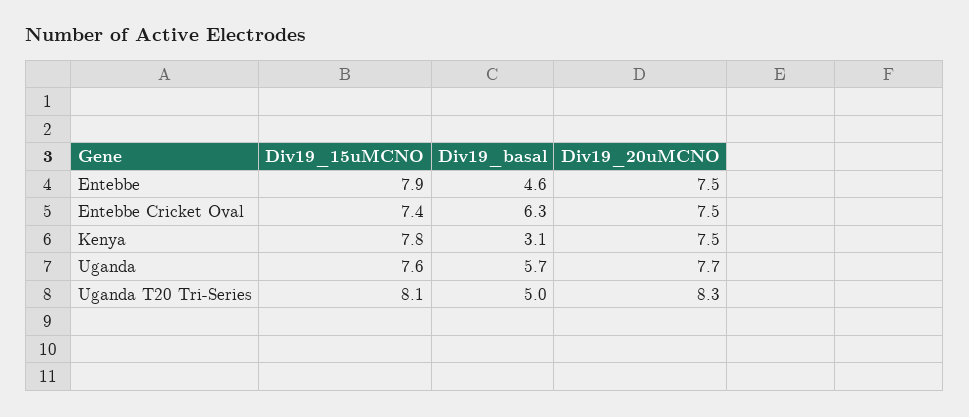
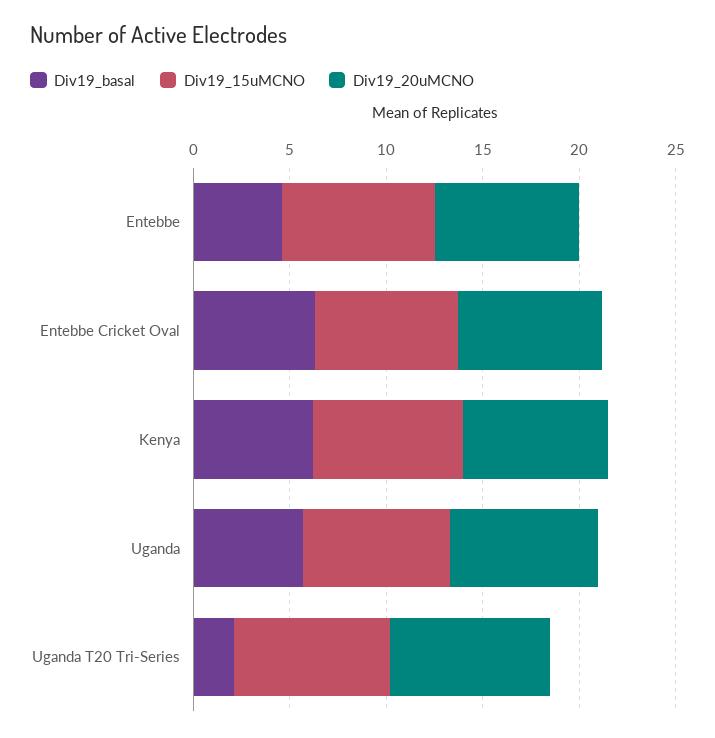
Div19_basal, Kenya: 3.1 -> 6
Div19_basal, Uganda T20 Tri-Series: 5 -> 2

